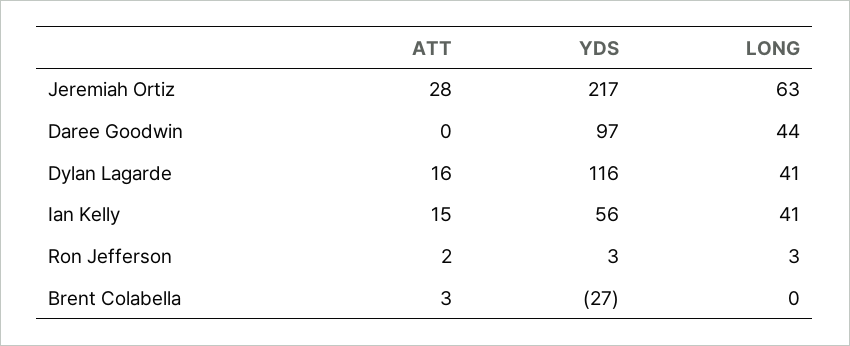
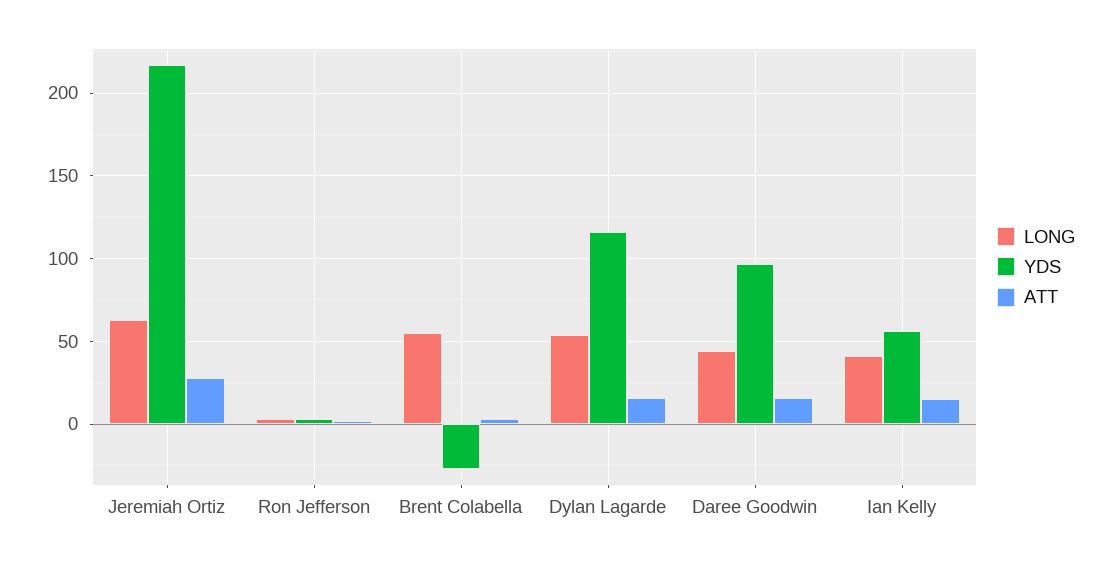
ATT, Daree Goodwin: 0 -> 15
LONG, Dylan Lagarde: 41 -> 55
LONG, Brent Colabella: 0 -> 55

